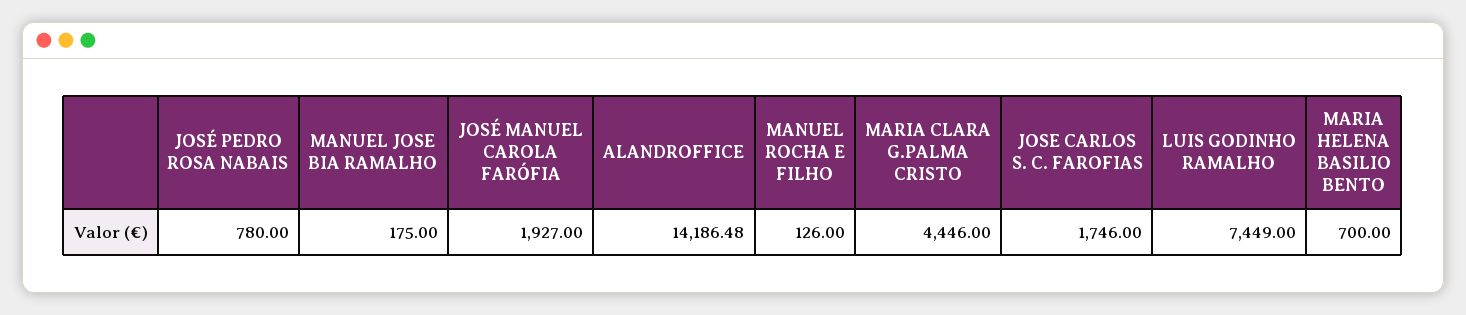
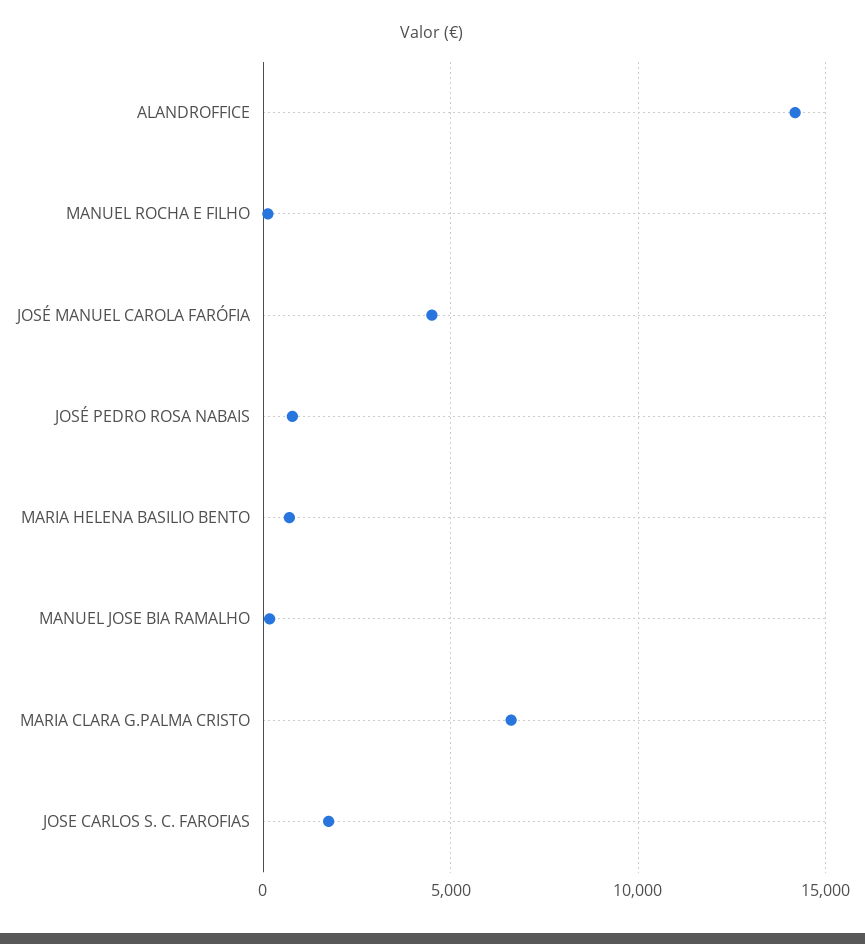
JOSÉ MANUEL CAROLA FARÓFIA: 1927 -> 4500
MARIA CLARA G.PALMA CRISTO: 4446 -> 6500
LUIS GODINHO RAMALHO: 7449 -> none

